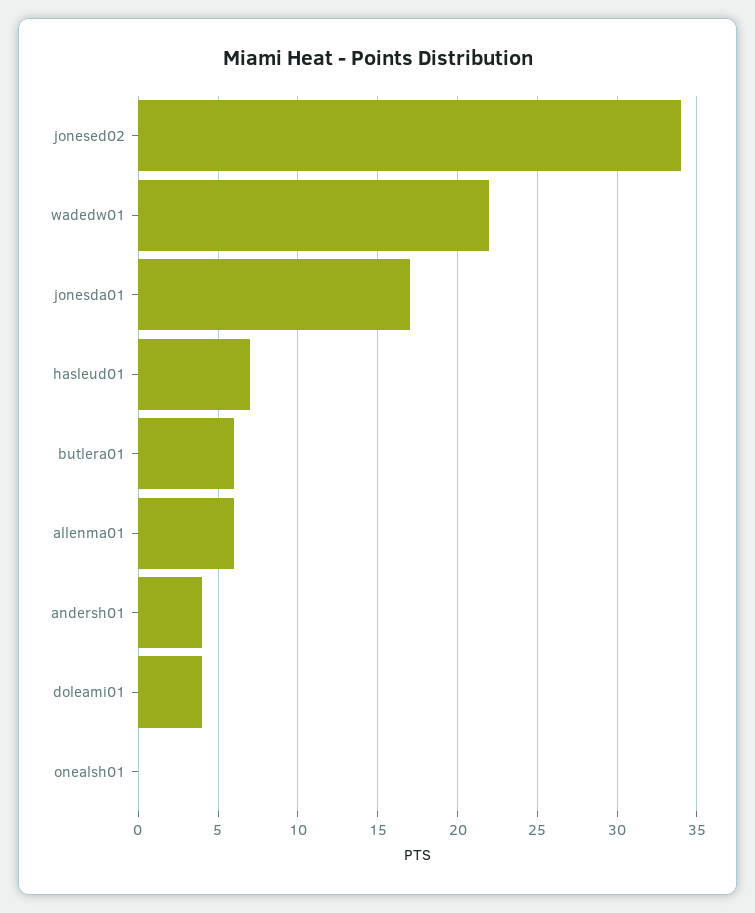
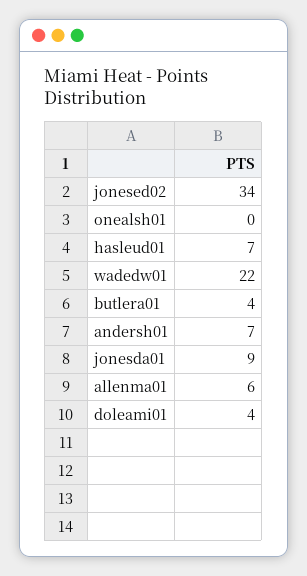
jonesda01: 17 -> 9
butlera01: 6 -> 4
andersh01: 4 -> 7

